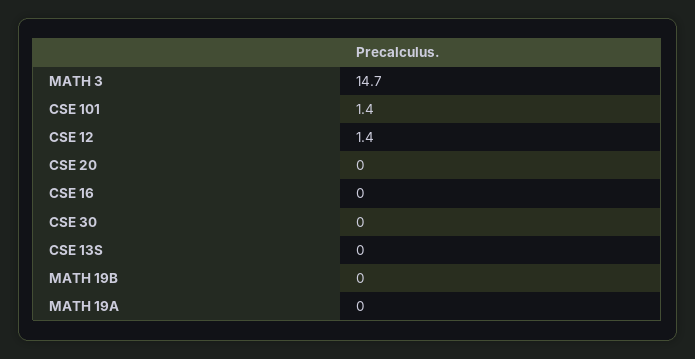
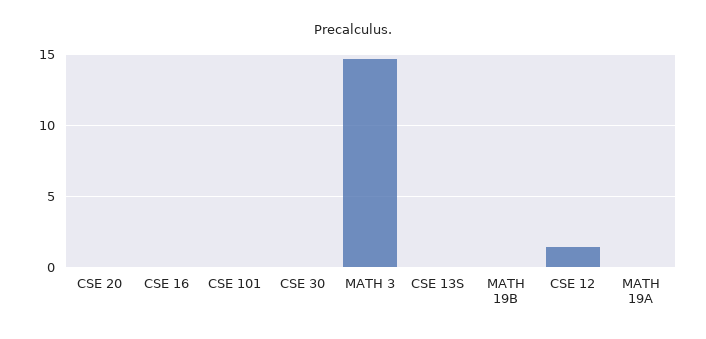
CSE 101: 1.4 -> 0

